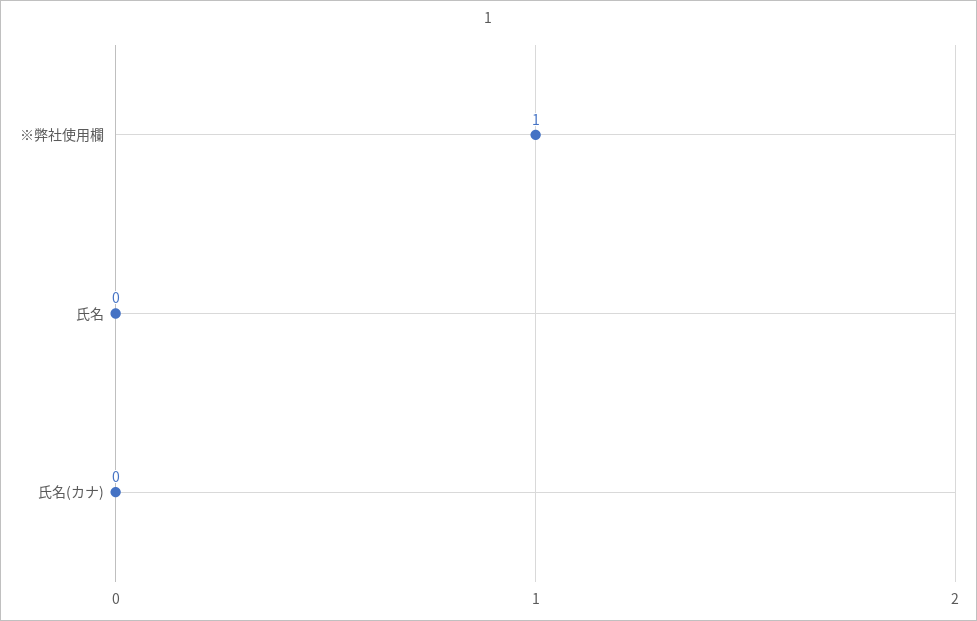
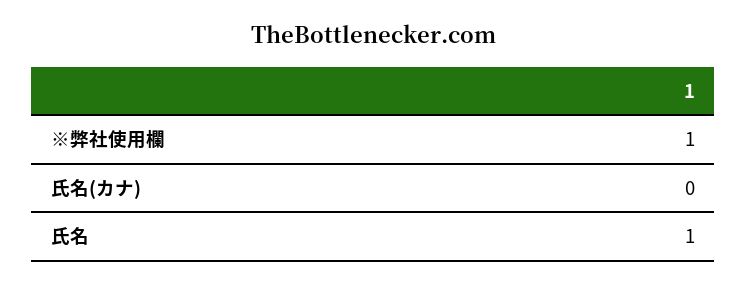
氏名: 0 -> 1

